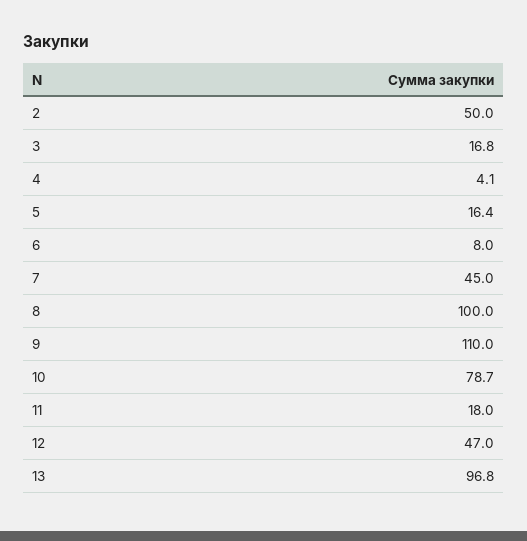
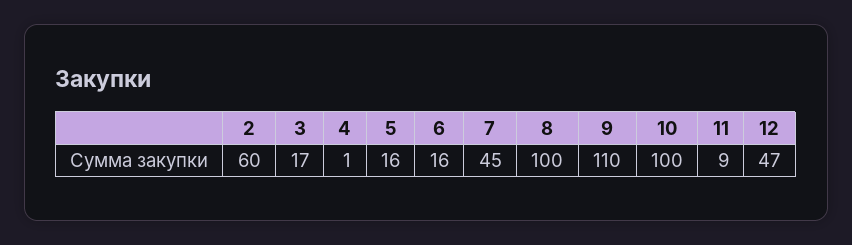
2: 50 -> 60
4: 4.1 -> 1
6: 8 -> 16
10: 78.7 -> 100
11: 18 -> 9
13: 96.8 -> none

